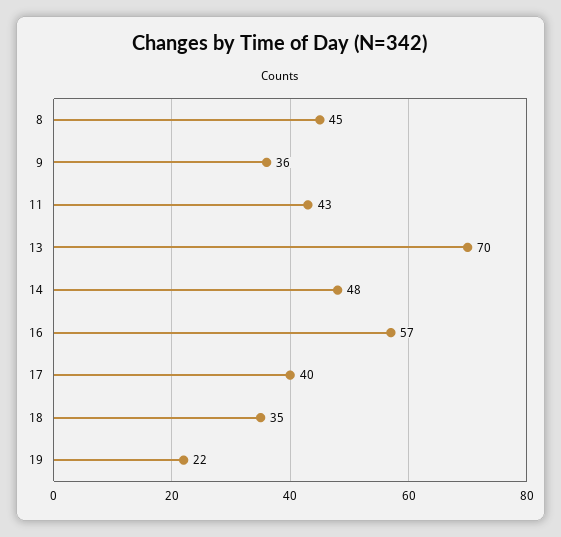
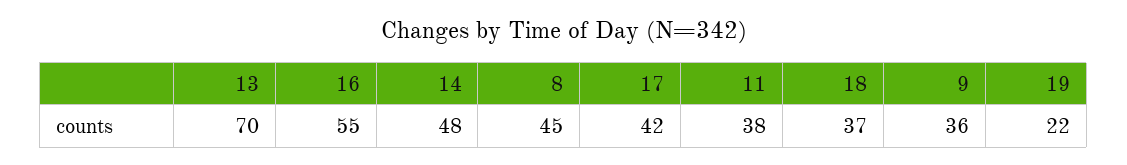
11: 43 -> 38
16: 57 -> 55
17: 40 -> 42
18: 35 -> 37

